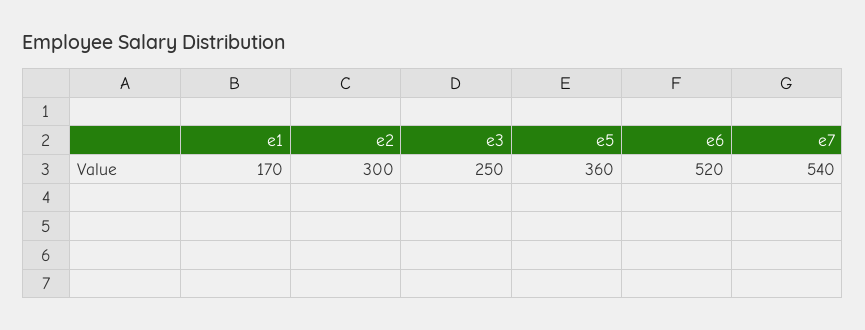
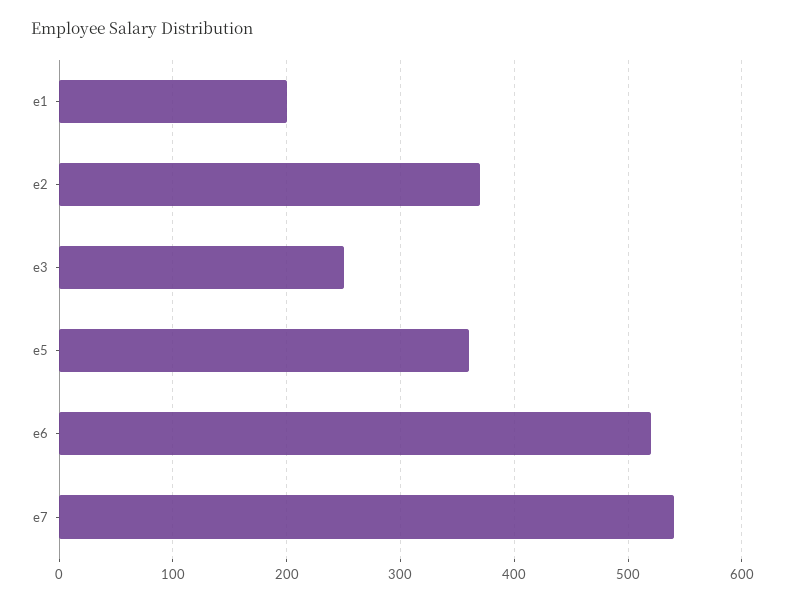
e1: 170 -> 200
e2: 300 -> 370

